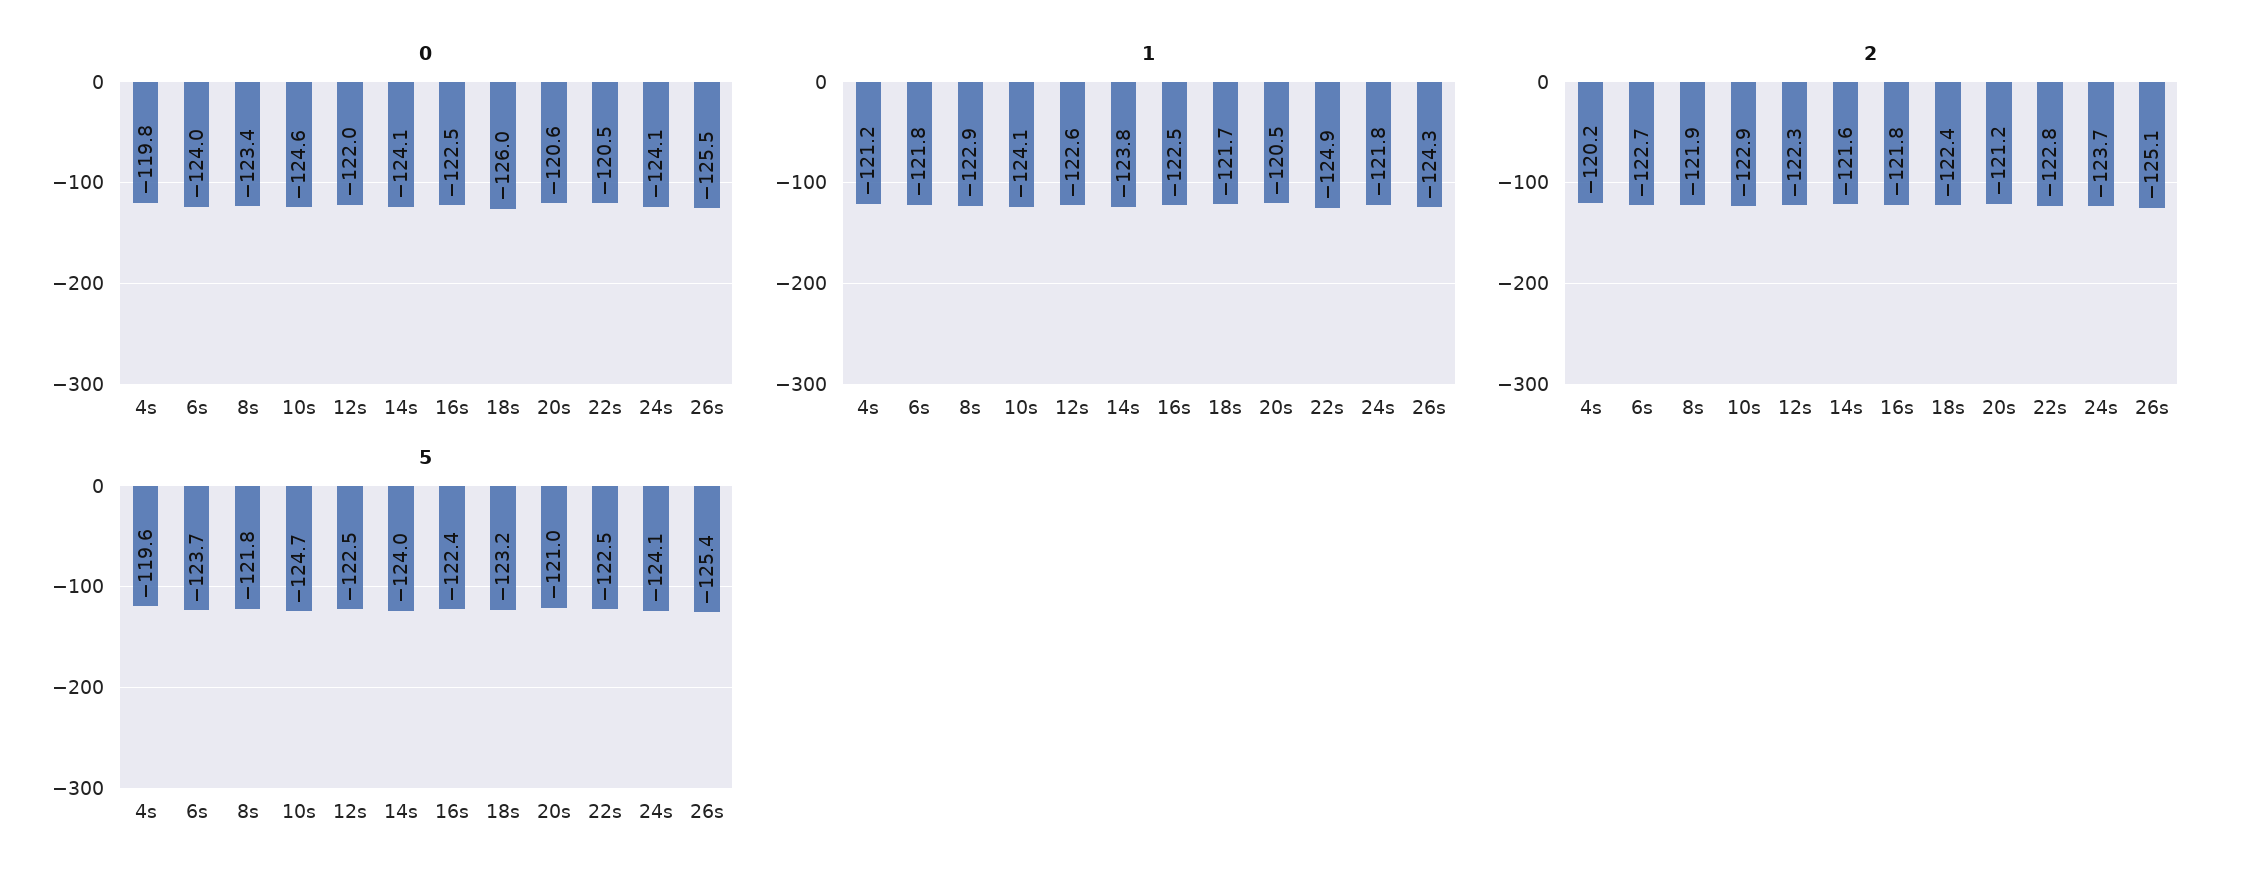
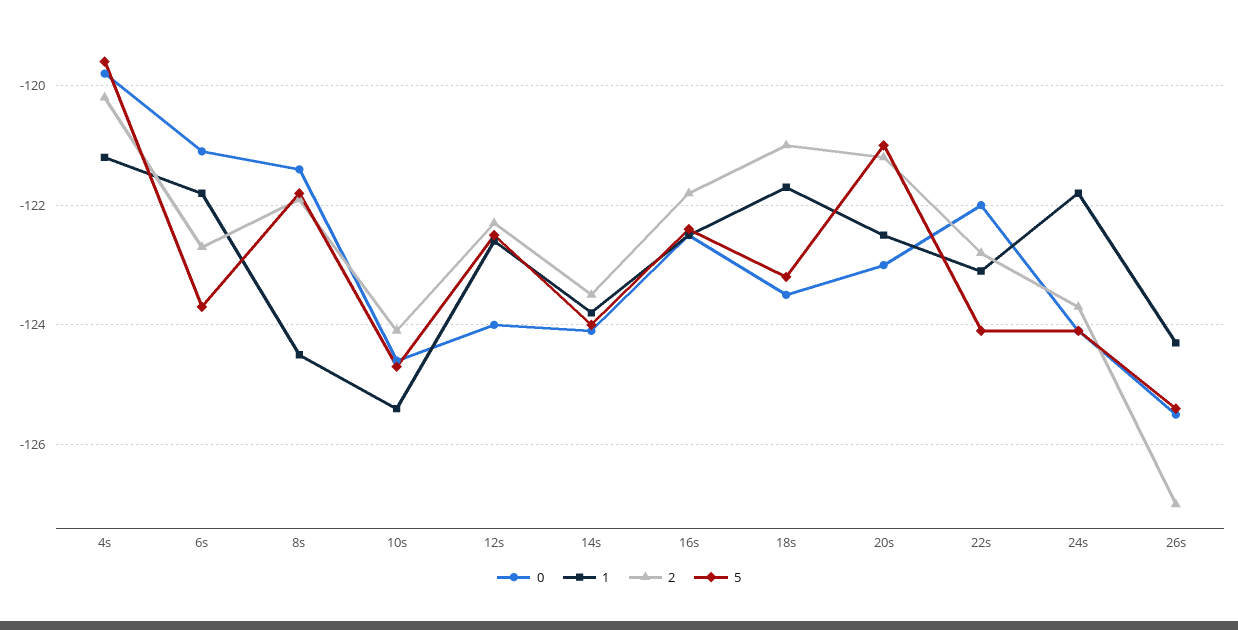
0, 6s: -124 -> -121
0, 8s: -123.4 -> -121.5
0, 12s: -122 -> -124
0, 18s: -126 -> -123.5
0, 20s: -120.6 -> -123
0, 22s: -120.5 -> -122
1, 8s: -122.9 -> -124.5
1, 10s: -124.1 -> -125.5
1, 20s: -120.5 -> -122.5
1, 22s: -124.9 -> -123
2, 10s: -122.9 -> -124
2, 14s: -121.6 -> -123.5
2, 18s: -122.4 -> -121
2, 26s: -125.1 -> -127
5, 22s: -122.5 -> -124

